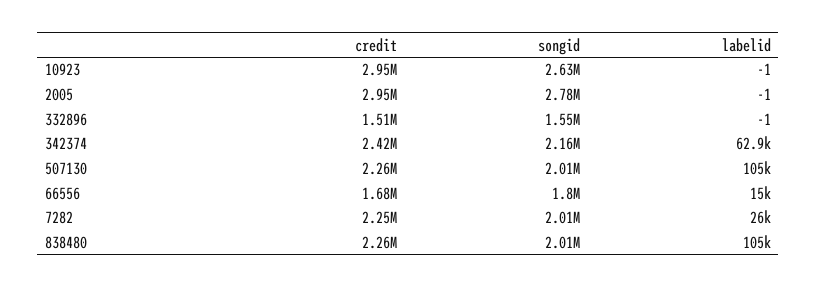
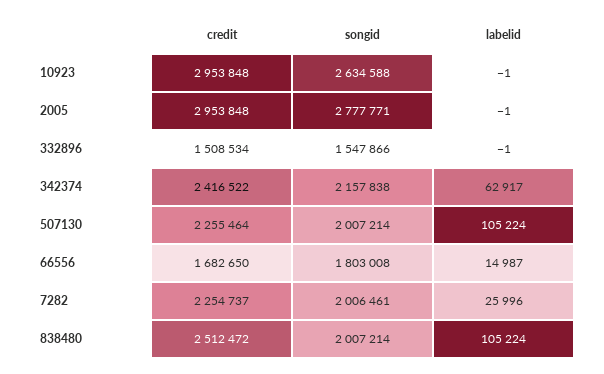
credit, 838480: 2260000 -> 2512472

